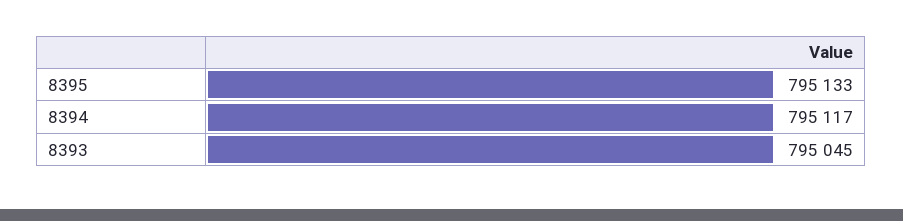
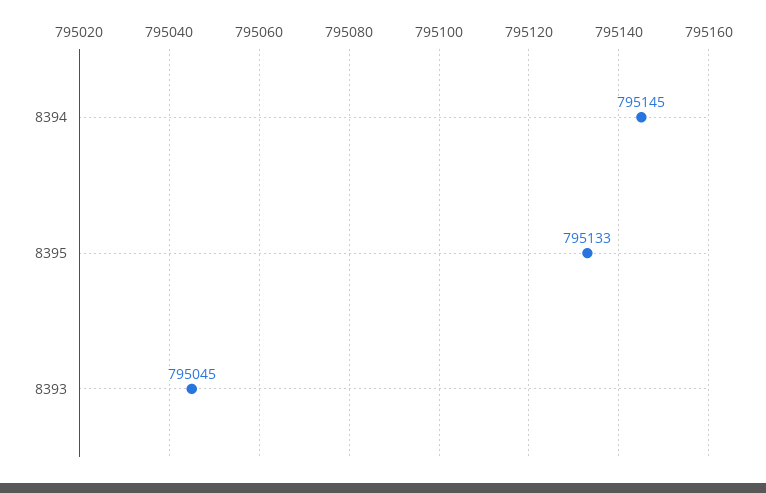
8394: 795117 -> 795145

